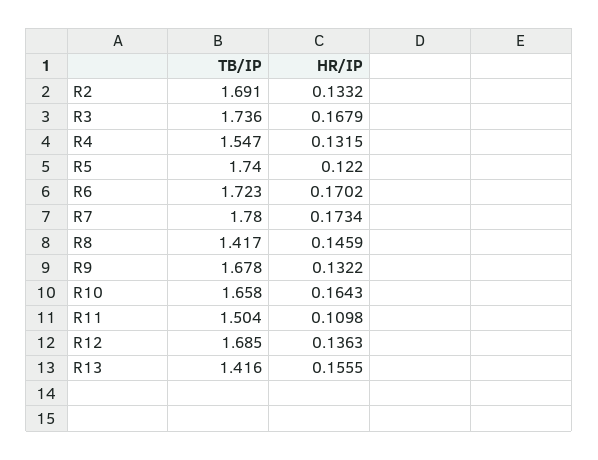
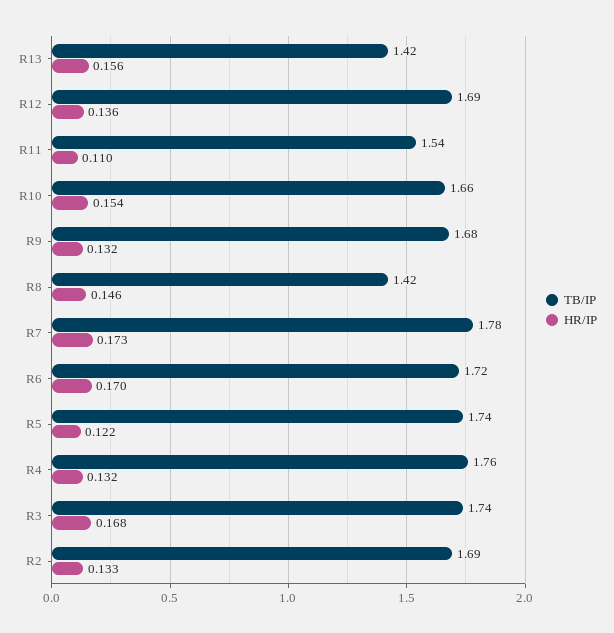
TB/IP, R4: 1.547 -> 1.76
HR/IP, R10: 0.1643 -> 0.154
TB/IP, R11: 1.504 -> 1.54

